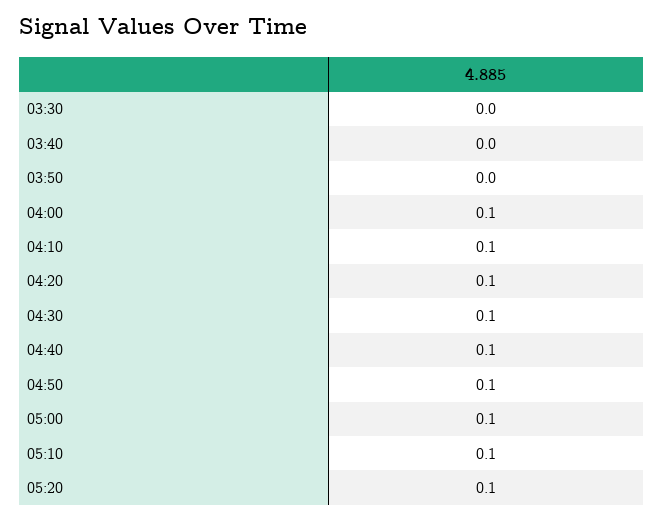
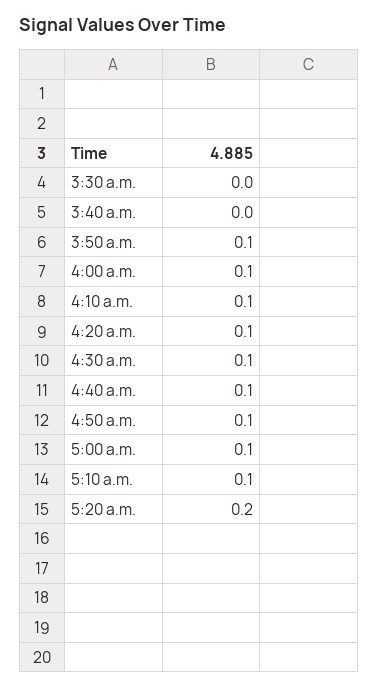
03:50: 0 -> 0.1
05:20: 0.1 -> 0.2

